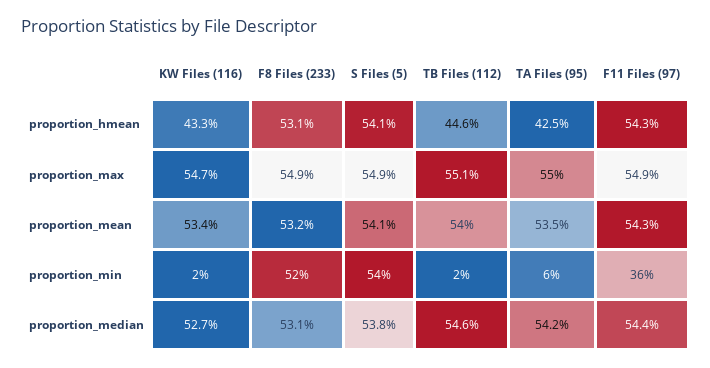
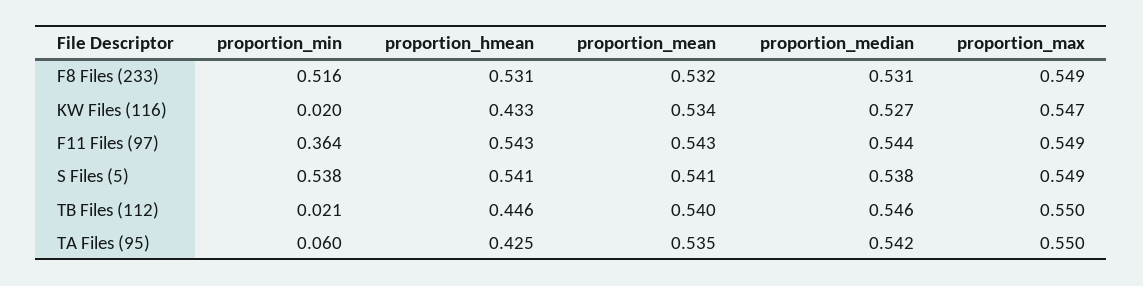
TB Files (112), proportion_max: 0.551 -> 0.55

